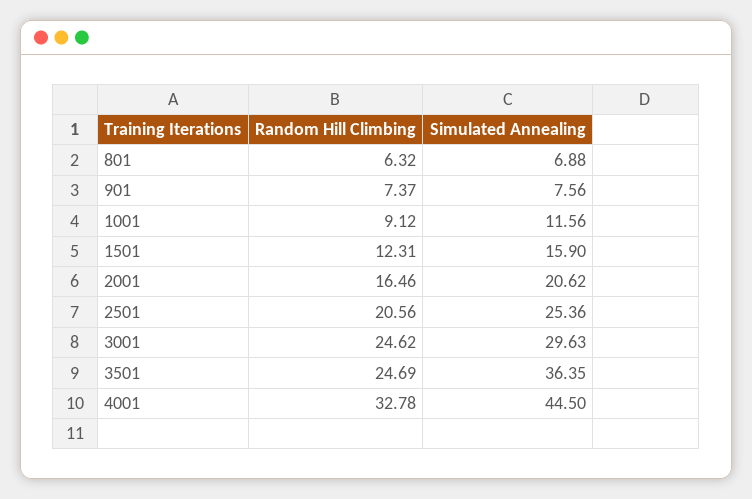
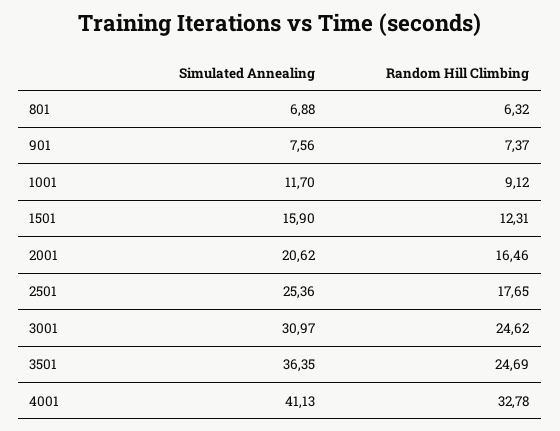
Simulated Annealing, 1001: 11.56 -> 11.7
Random Hill Climbing, 2501: 20.56 -> 17.65
Simulated Annealing, 3001: 29.63 -> 30.97
Simulated Annealing, 4001: 44.5 -> 41.13

